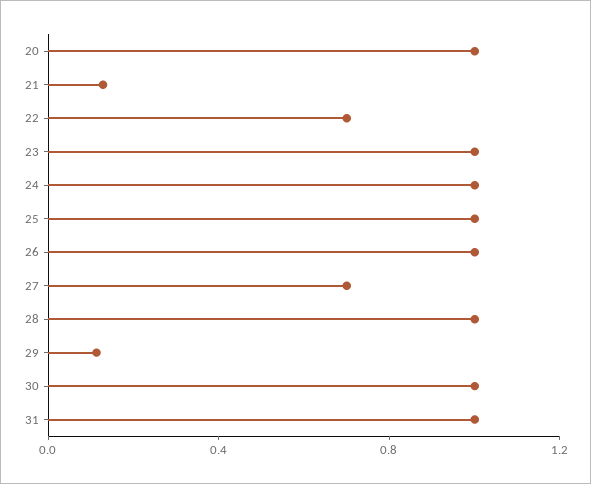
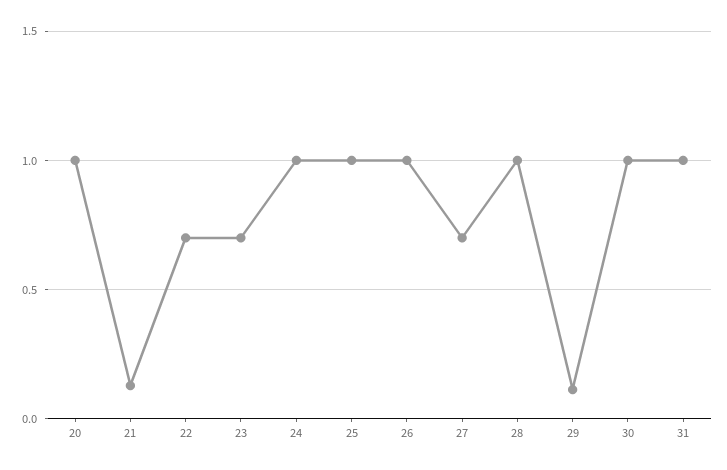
23: 1 -> 0.7

